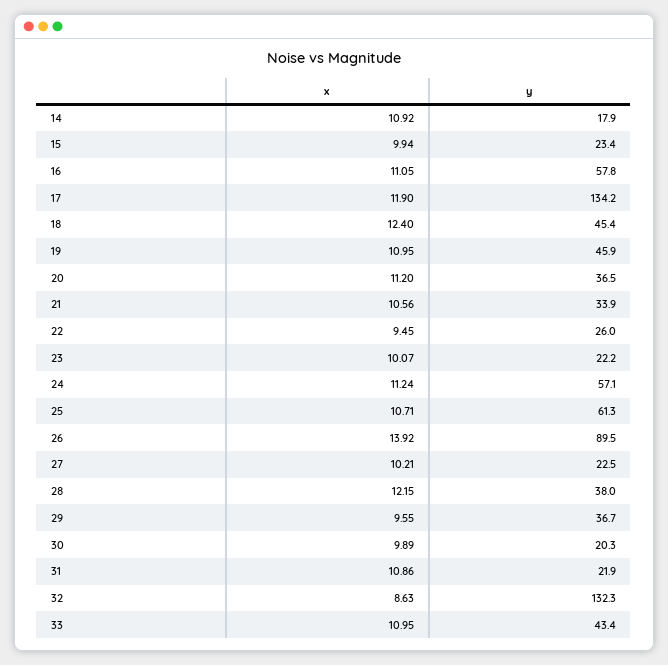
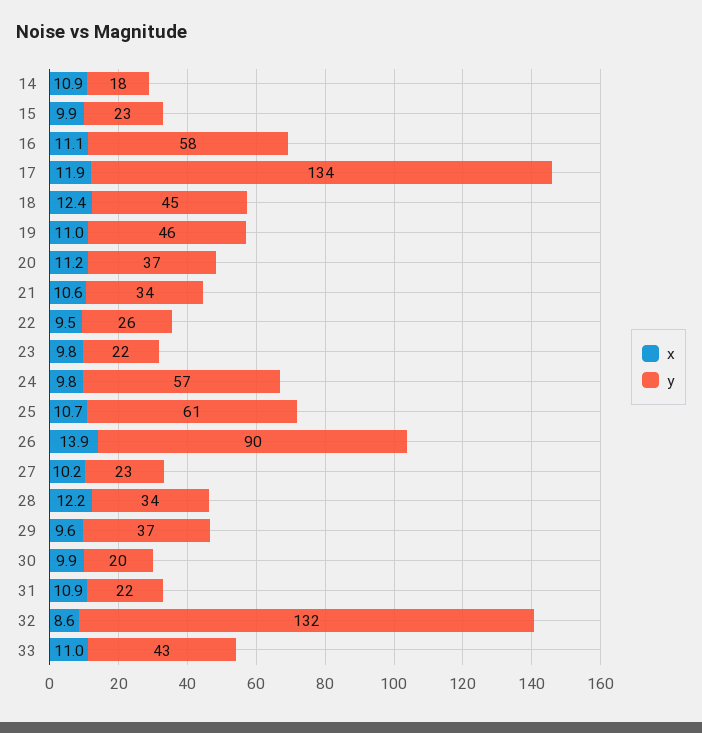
x, 23: 10.07 -> 9.8
x, 24: 11.24 -> 9.8
y, 28: 38 -> 34

